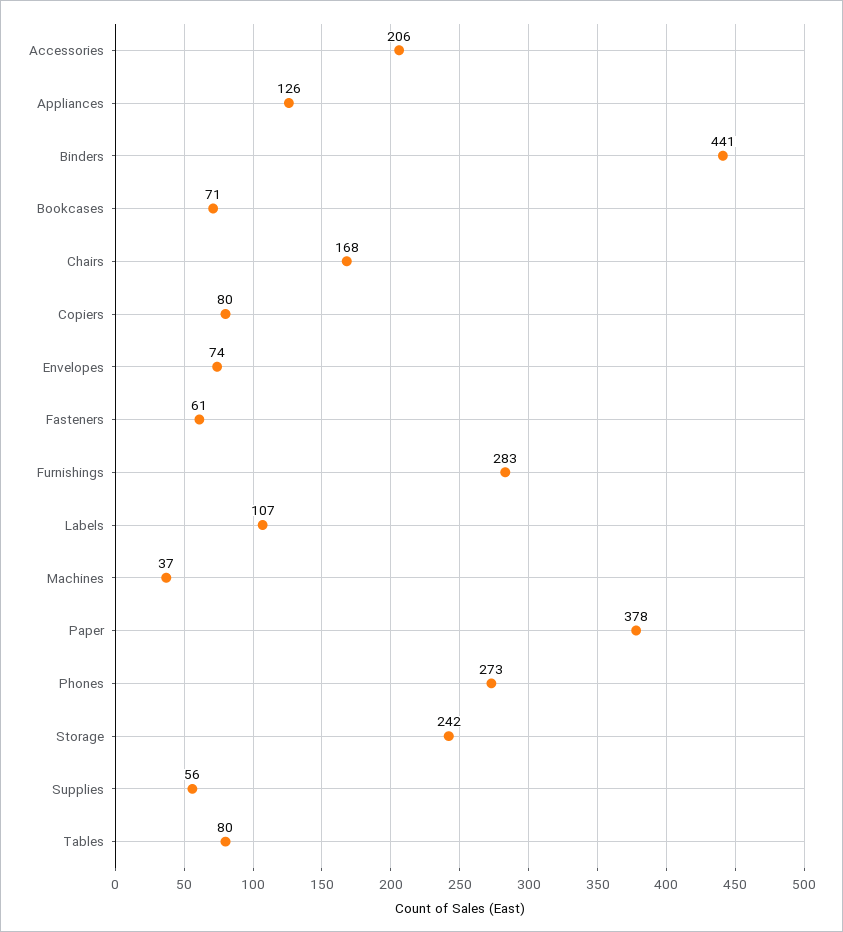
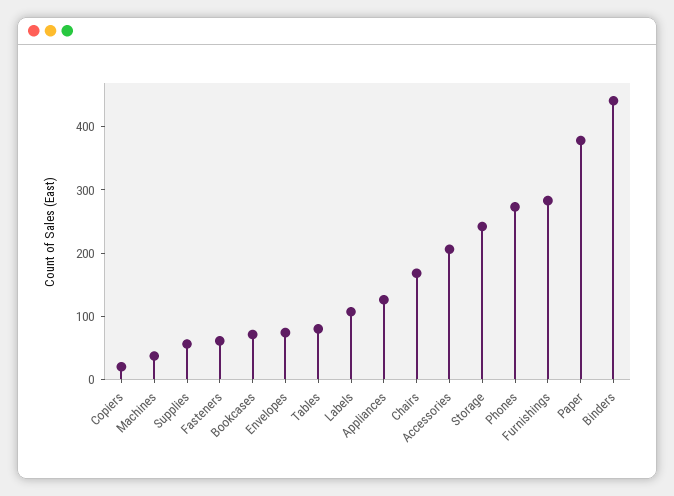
Copiers: 80 -> 20

